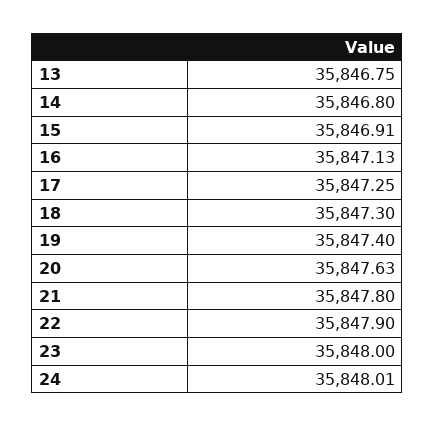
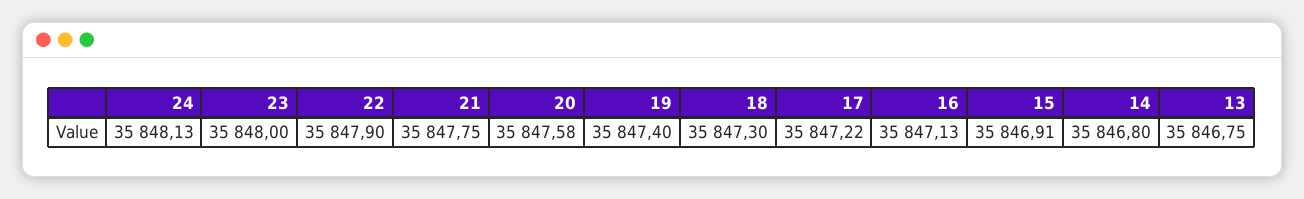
17: 35847.25 -> 35847.22
20: 35847.63 -> 35847.58
21: 35847.8 -> 35847.75
24: 35848.01 -> 35848.13

